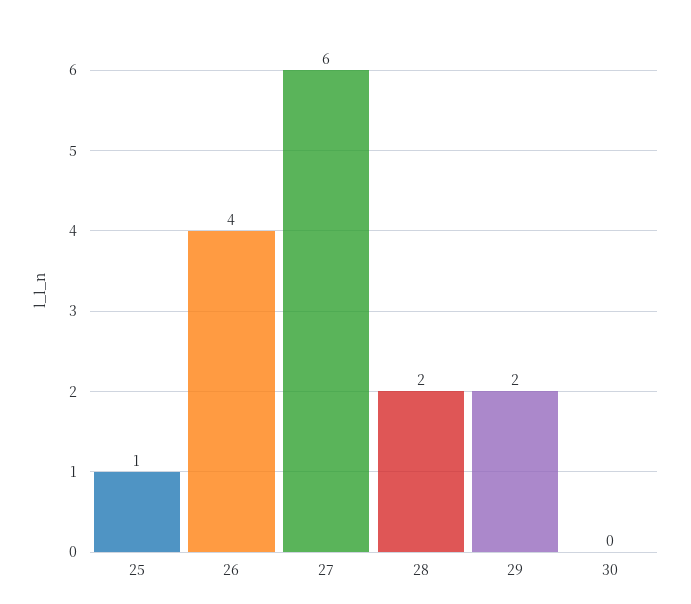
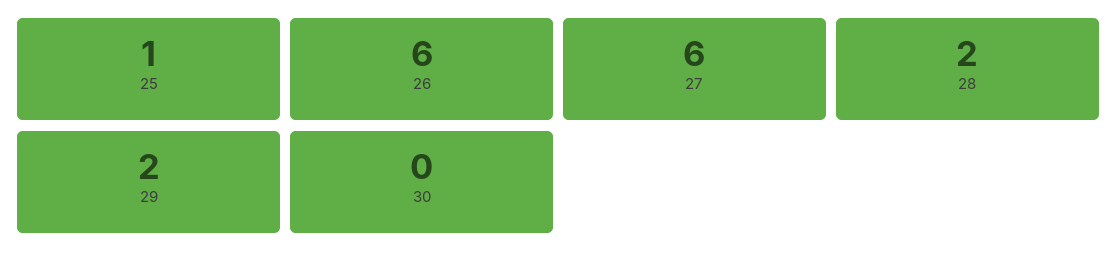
26: 4 -> 6

